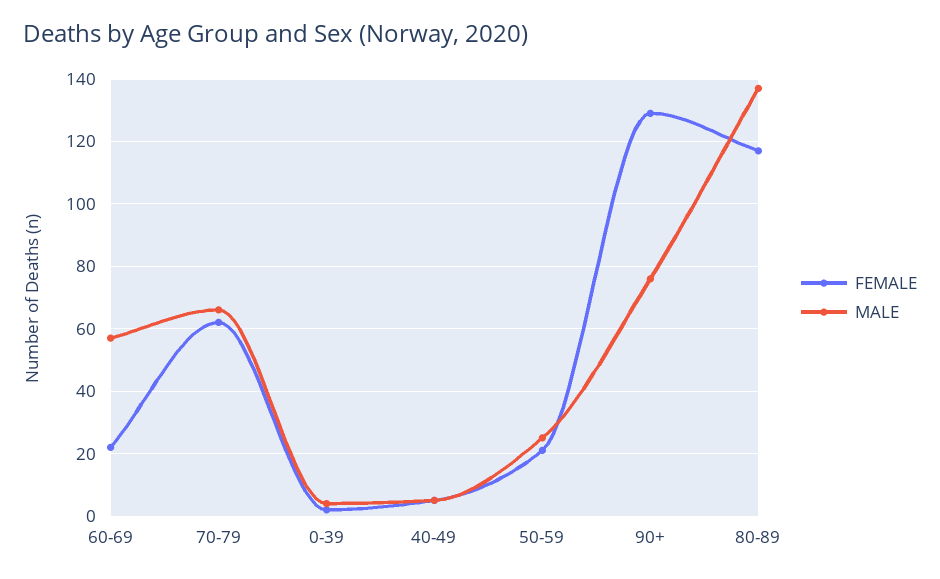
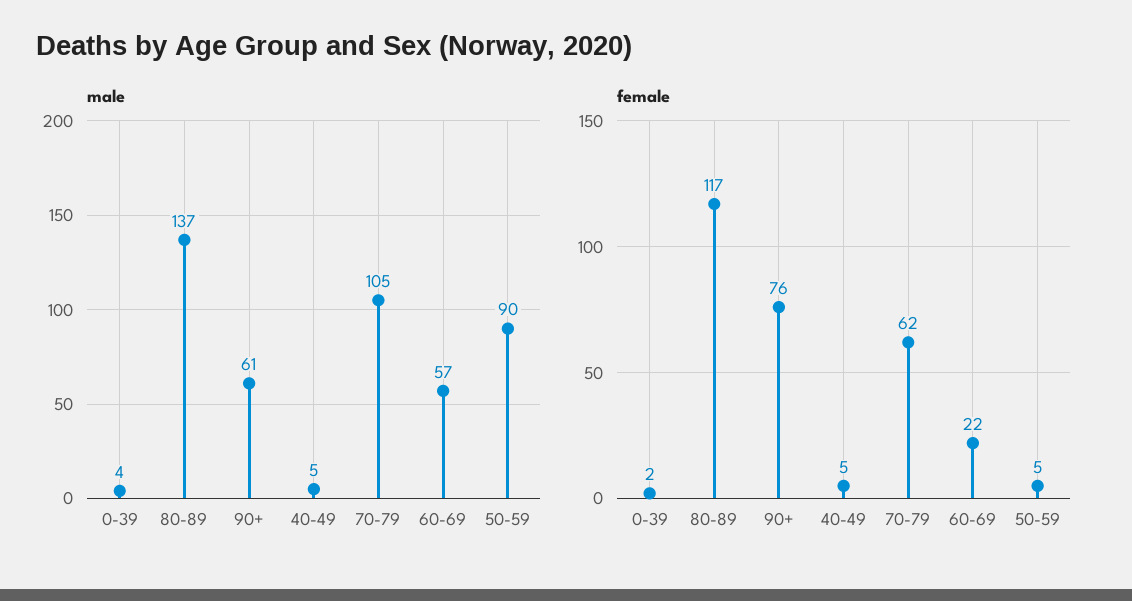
MALE, 70-79: 65 -> 105
FEMALE, 50-59: 20 -> 5
MALE, 50-59: 25 -> 90
FEMALE, 90+: 130 -> 76
MALE, 90+: 75 -> 61

